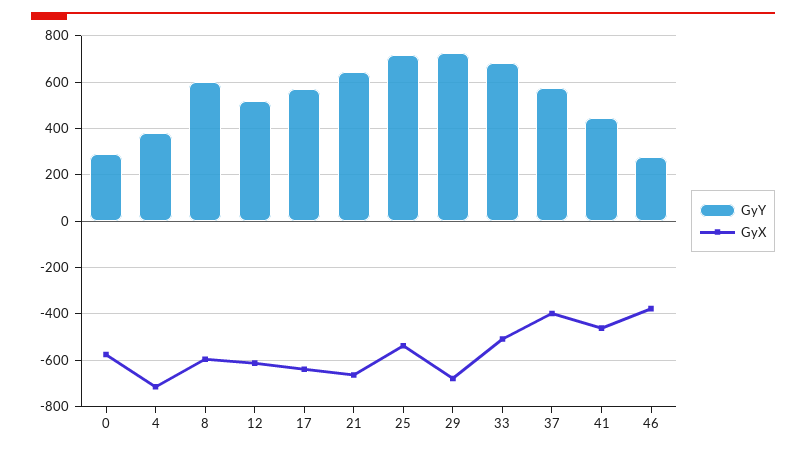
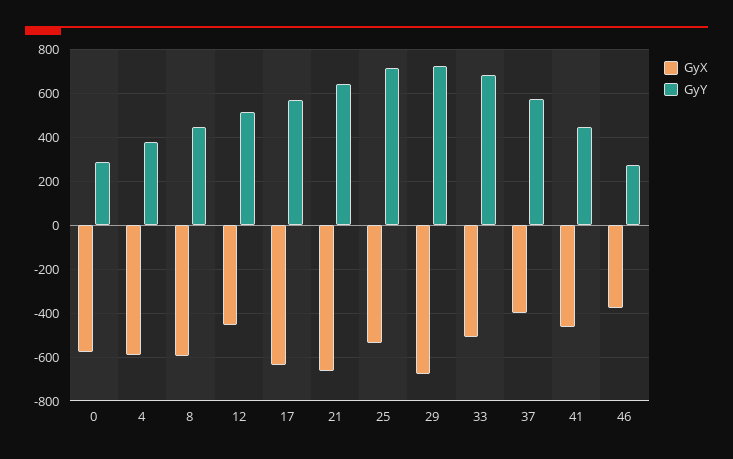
GyX, 4: -700 -> -600
GyY, 8: 600 -> 450
GyX, 12: -600 -> -450

